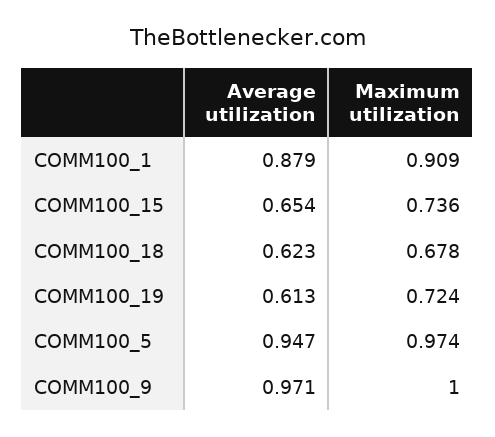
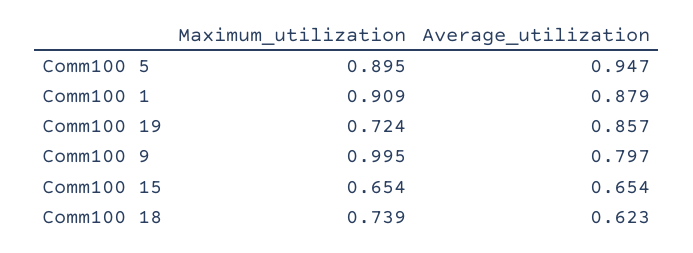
Maximum utilization, COMM100_15: 0.736 -> 0.654
Maximum utilization, COMM100_18: 0.678 -> 0.739
Average utilization, COMM100_19: 0.613 -> 0.857
Maximum utilization, COMM100_5: 0.974 -> 0.895
Average utilization, COMM100_9: 0.971 -> 0.797
Maximum utilization, COMM100_9: 1 -> 0.995

